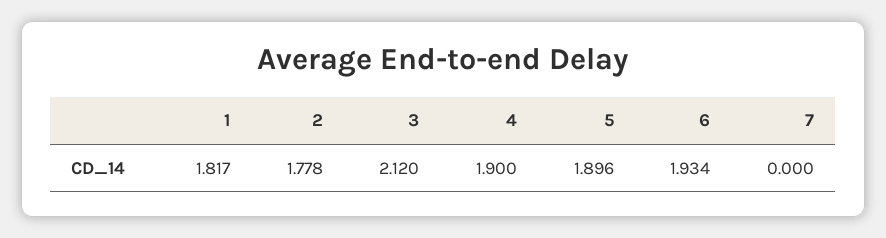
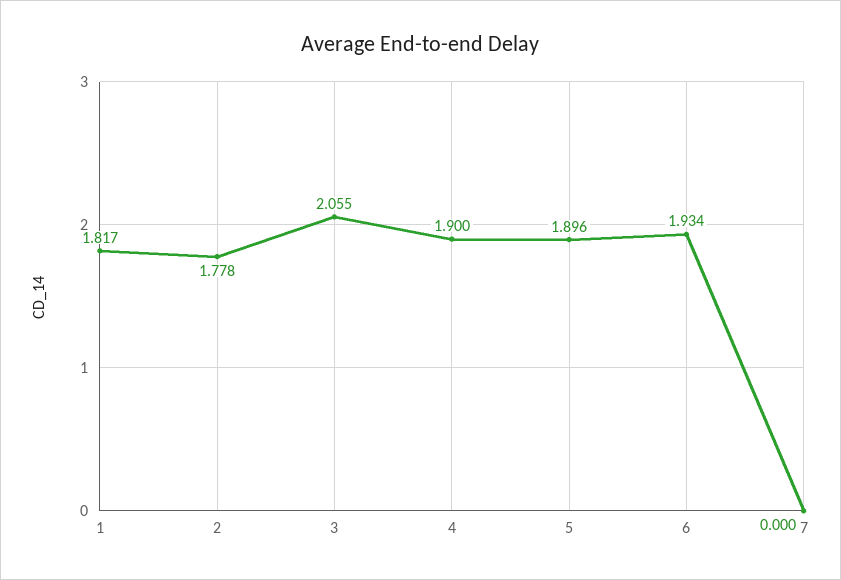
3: 2.12 -> 2.055

